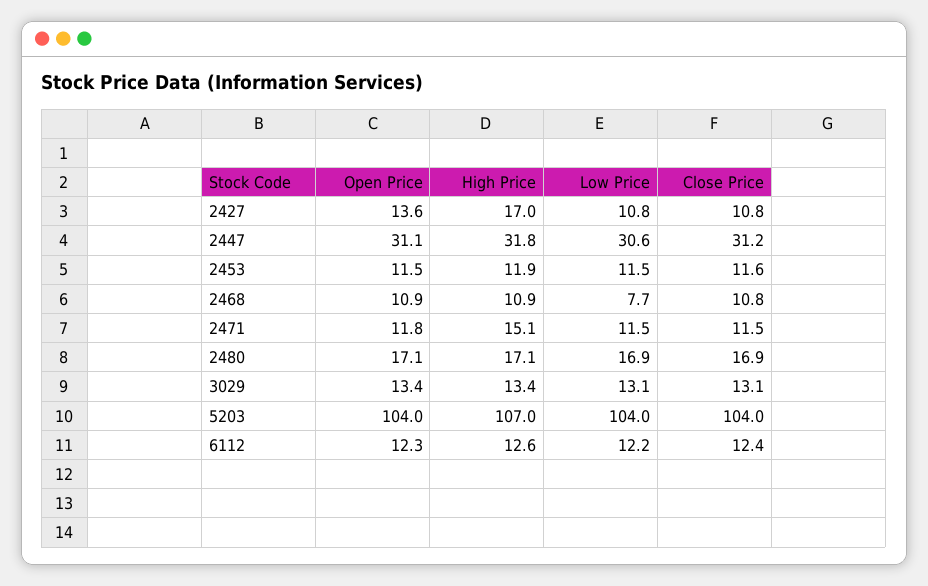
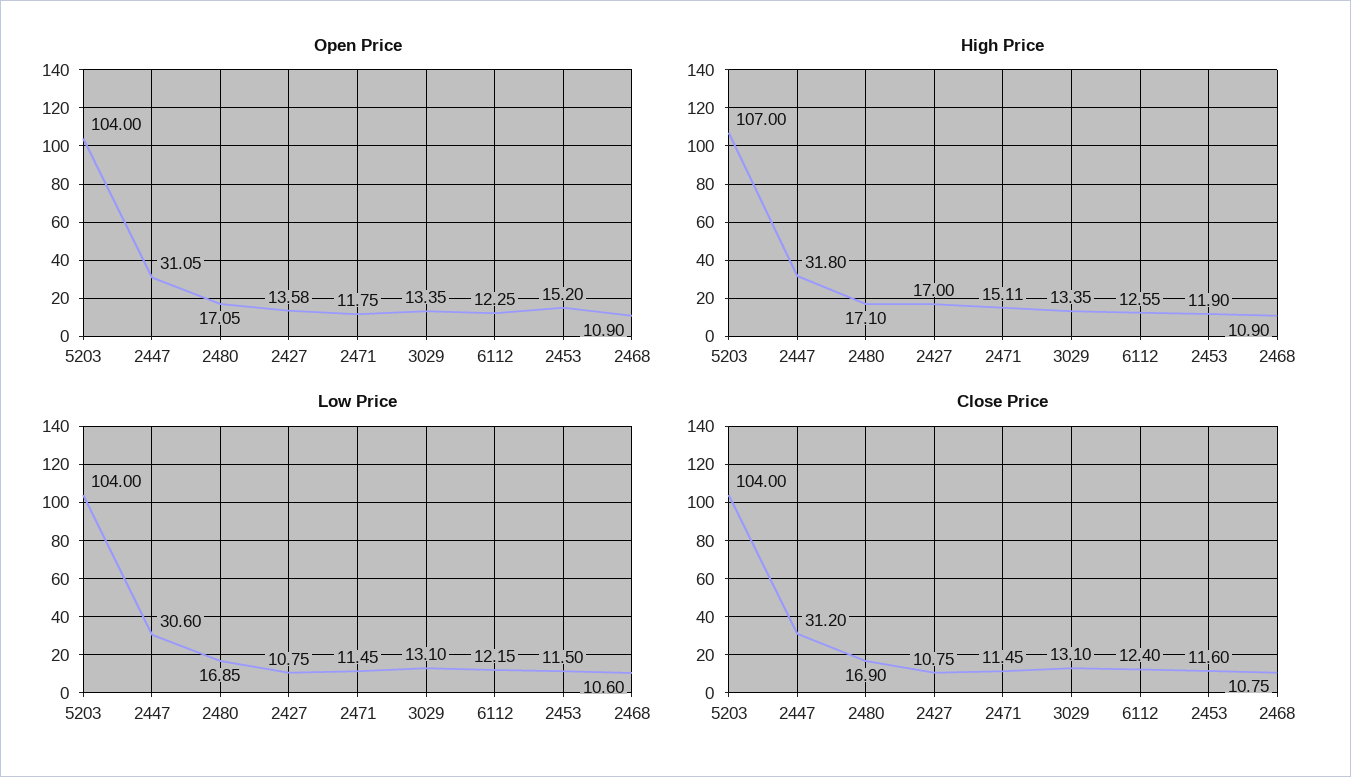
Open Price, 2453: 11.5 -> 15.2
Low Price, 2468: 7.7 -> 10.6

